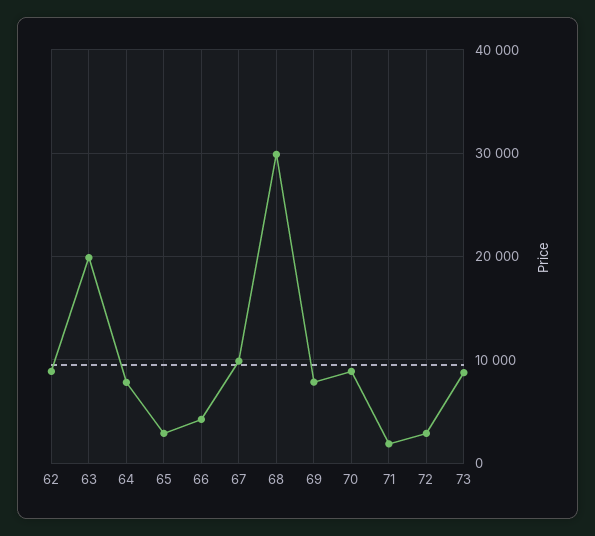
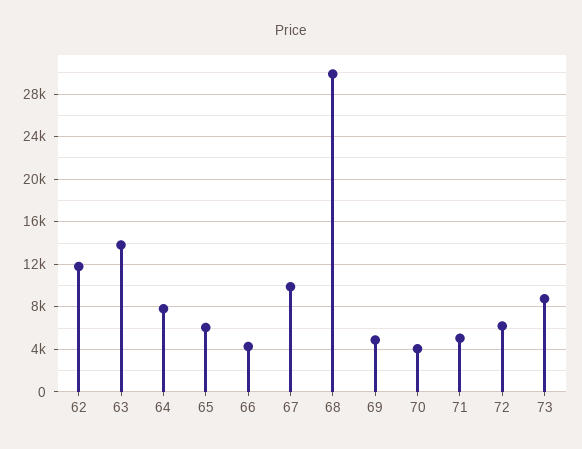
62: 9000 -> 12000
63: 20000 -> 14000
65: 3000 -> 6000
69: 8000 -> 5000
70: 9000 -> 4000
71: 2000 -> 5000
72: 3000 -> 6000

